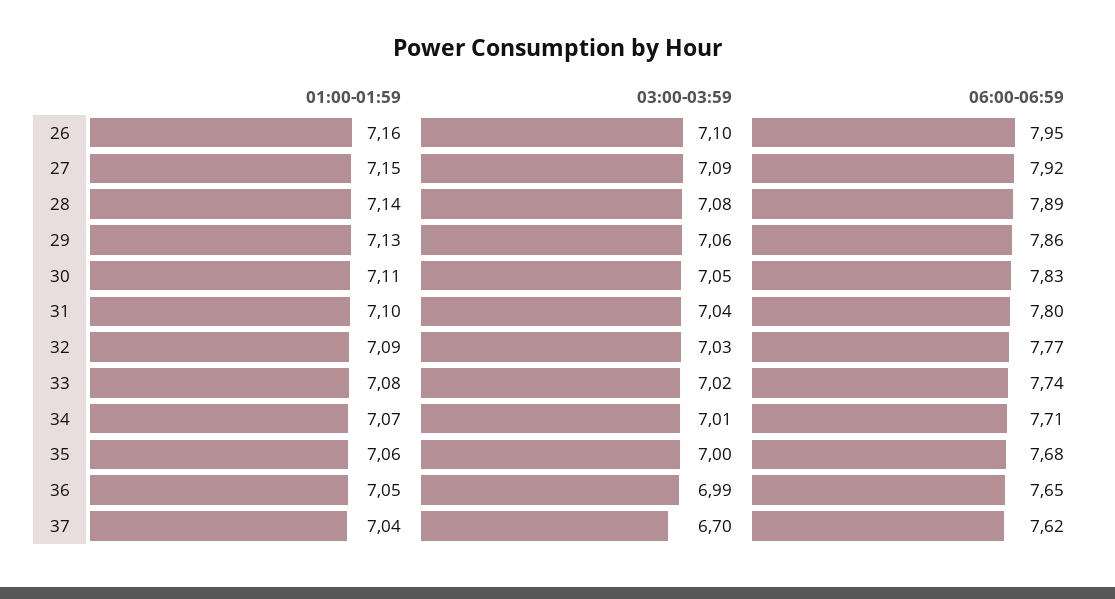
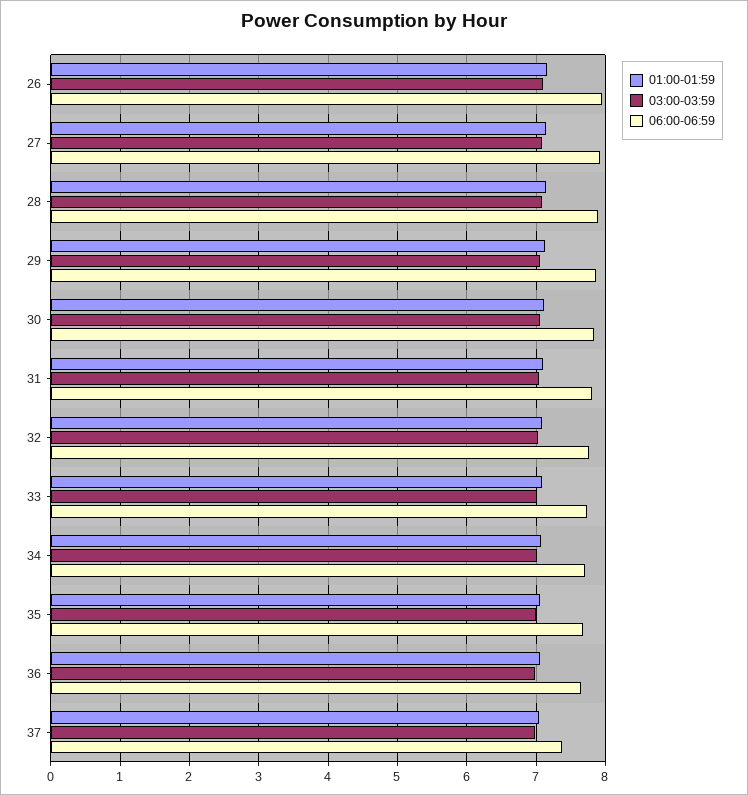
03:00-03:59, 37: 6.7 -> 7
06:00-06:59, 37: 7.62 -> 7.4

